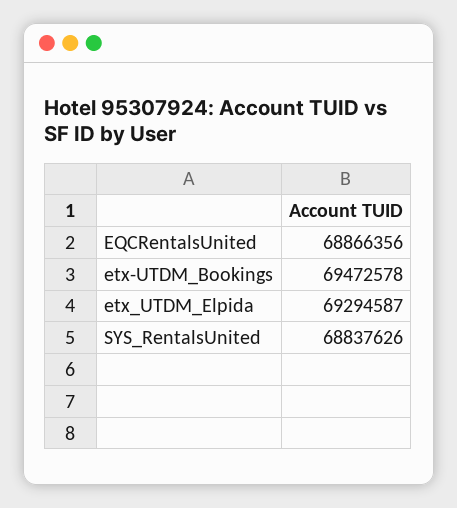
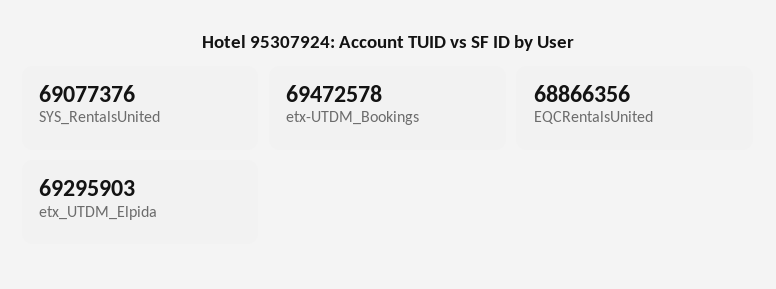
etx_UTDM_Elpida: 69294587 -> 69295903
SYS_RentalsUnited: 68837626 -> 69077376

